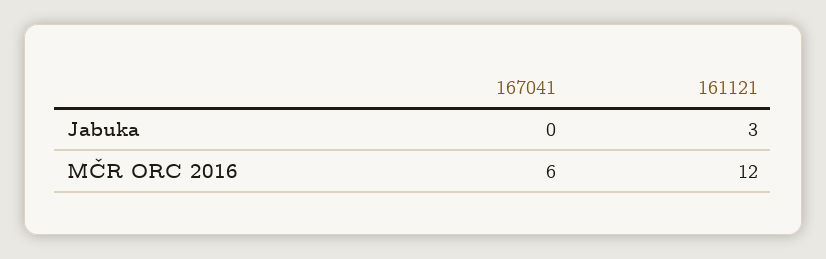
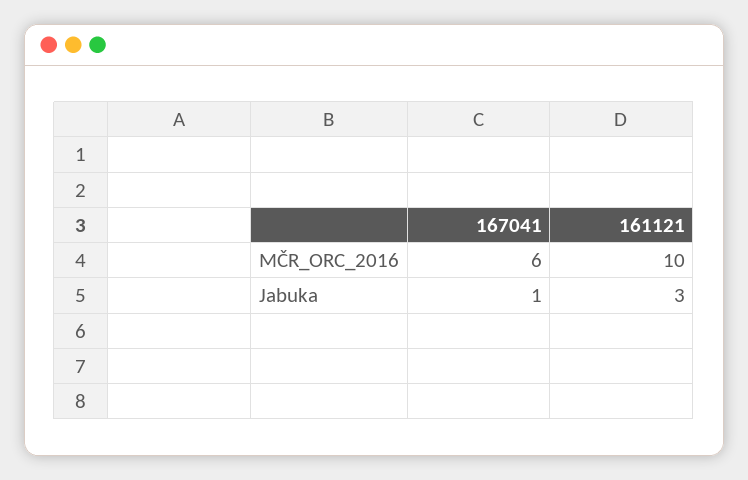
167041, Jabuka: 0 -> 1
161121, MČR ORC 2016: 12 -> 10

